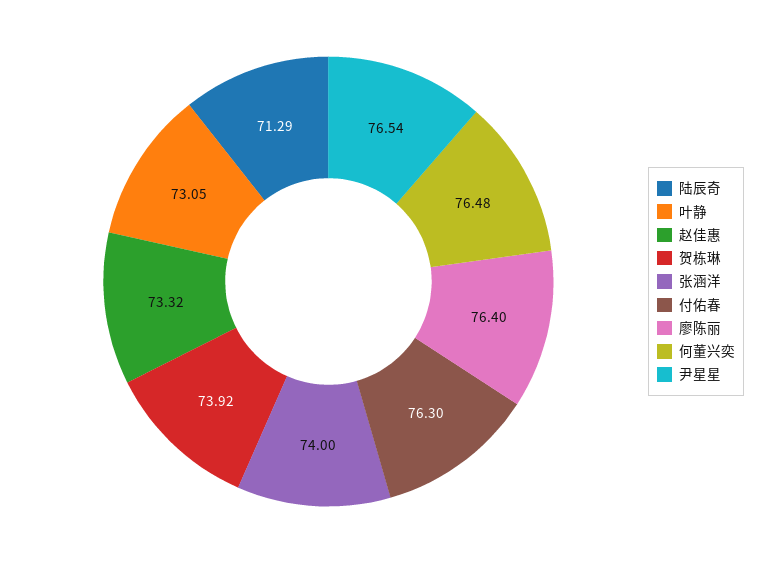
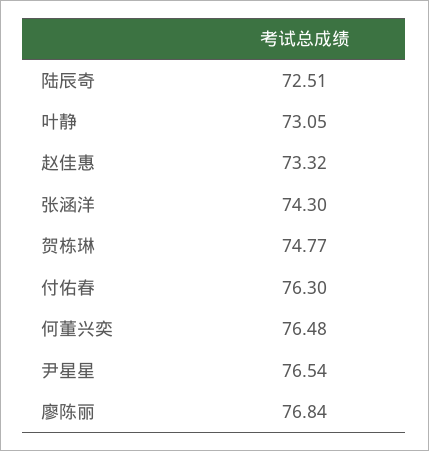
陆辰奇: 71.29 -> 72.51
贺栋琳: 73.92 -> 74.77
张涵洋: 74 -> 74.3
廖陈丽: 76.4 -> 76.84

